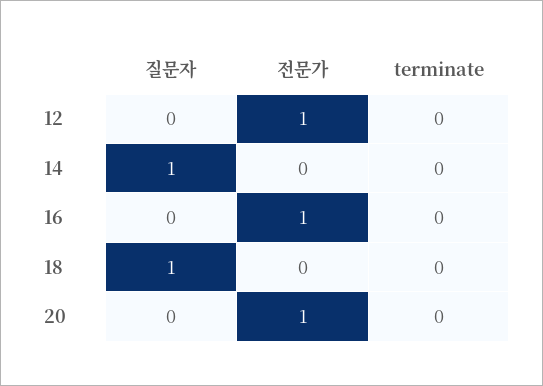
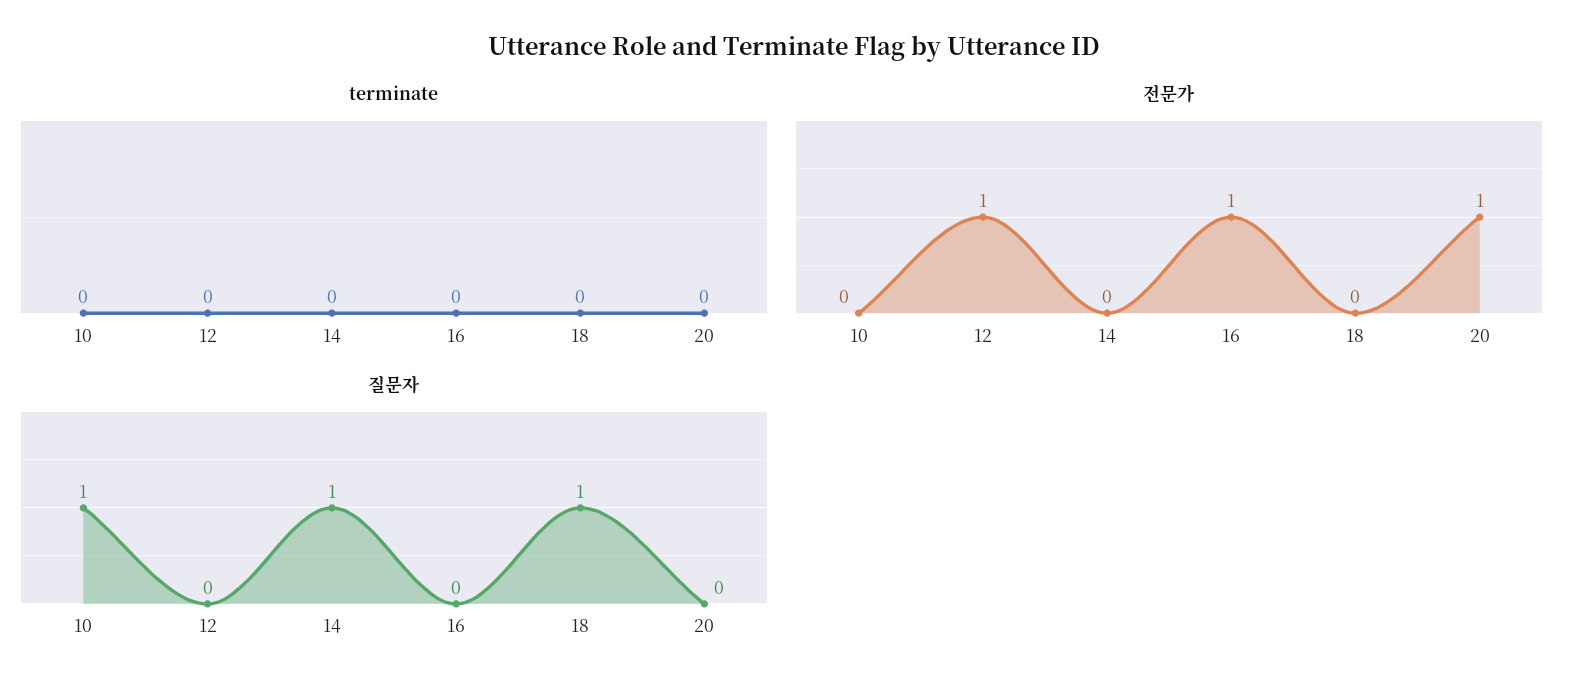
terminate, 10: none -> 0
전문가, 10: none -> 0
질문자, 10: none -> 1

